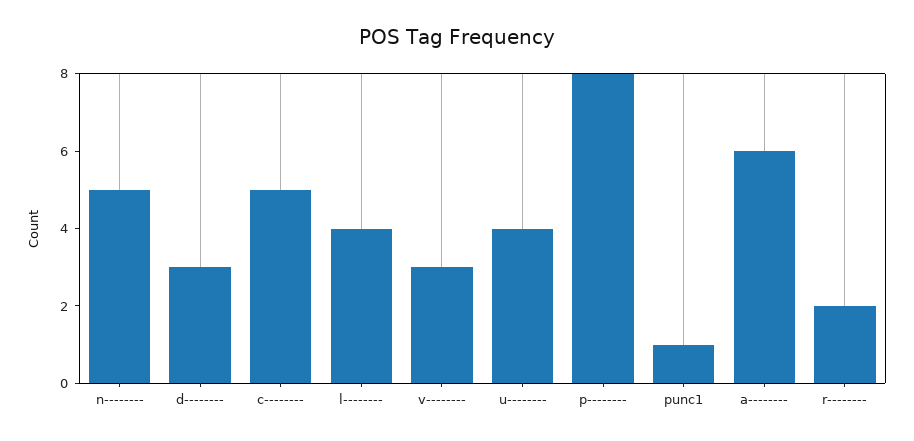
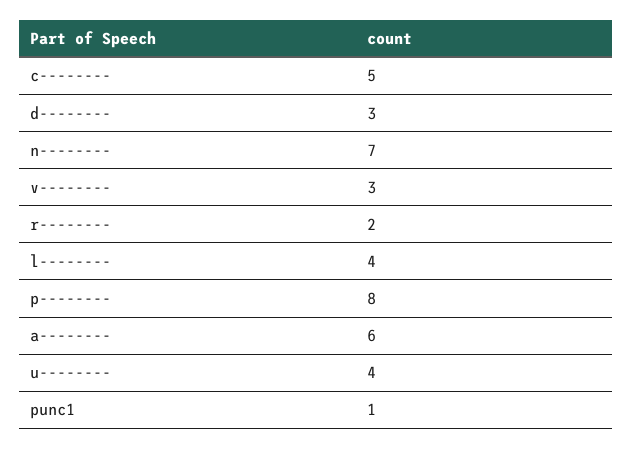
n--------: 5 -> 7

